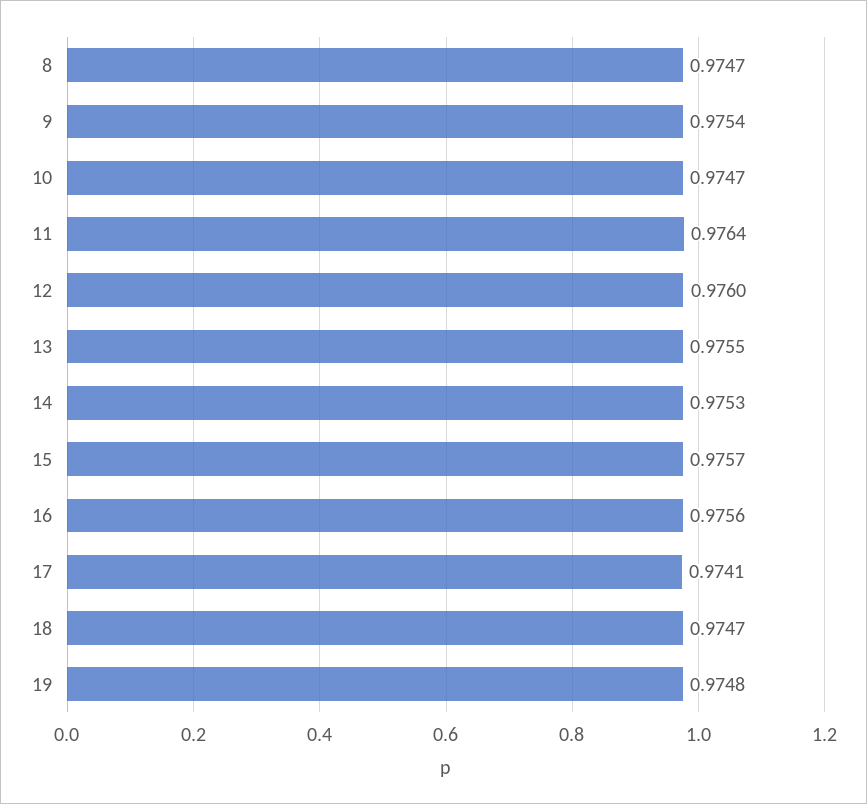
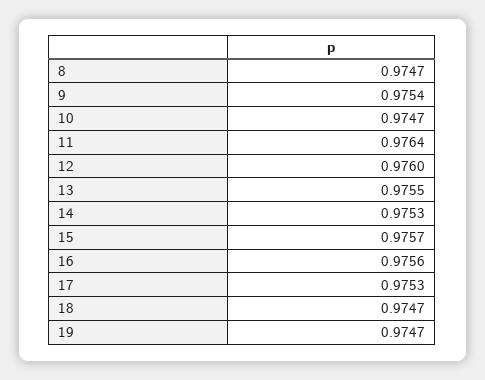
17: 0.9741 -> 0.9753
19: 0.9748 -> 0.9747

